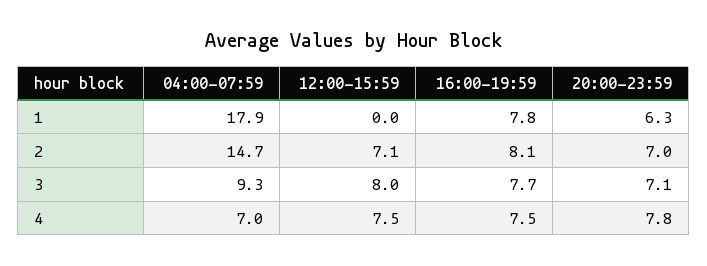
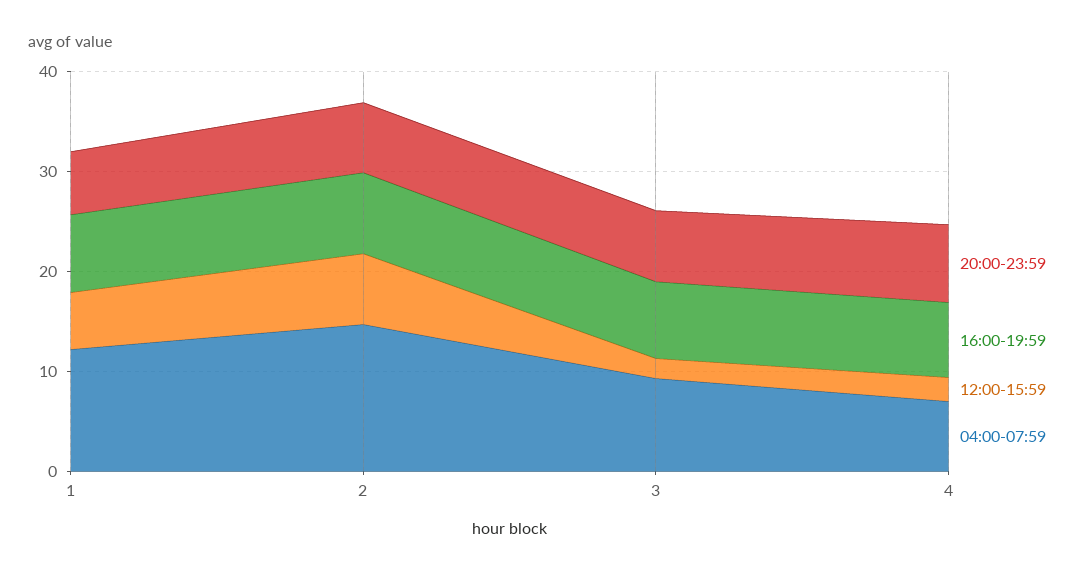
04:00-07:59, 1: 17.9 -> 12
12:00-15:59, 1: 0 -> 6
12:00-15:59, 3: 8 -> 2
12:00-15:59, 4: 7.5 -> 2

